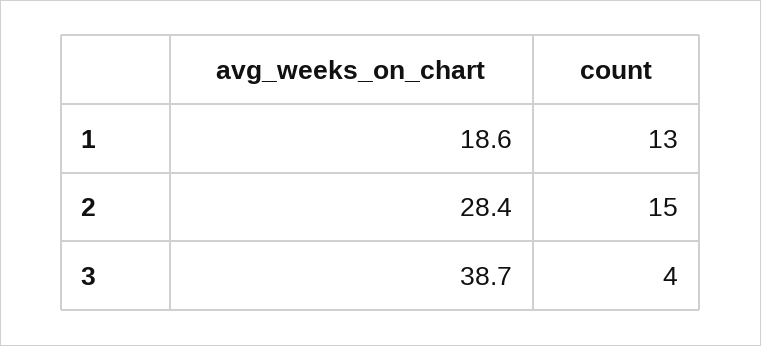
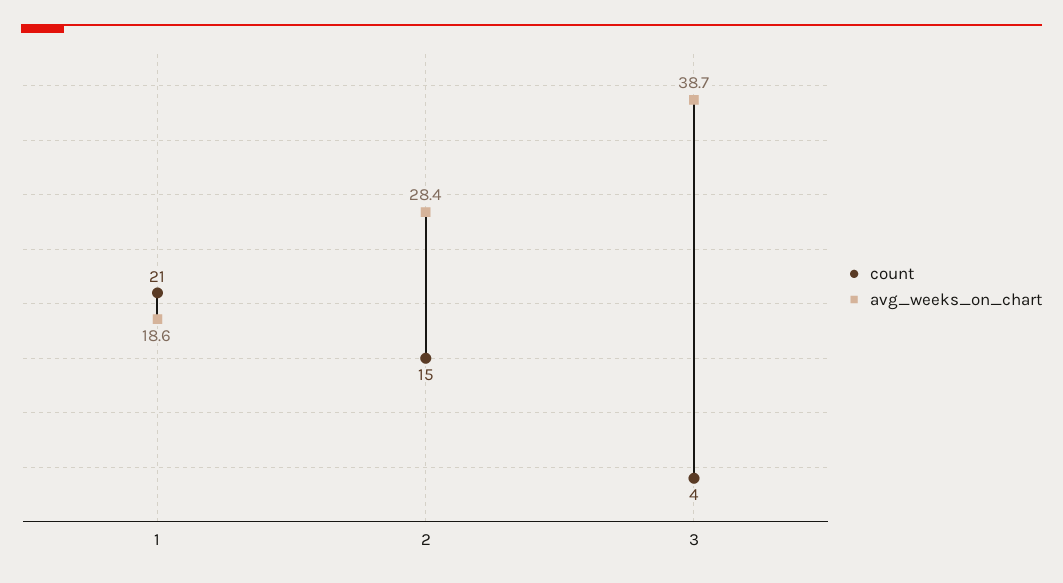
count, 1: 13 -> 21

